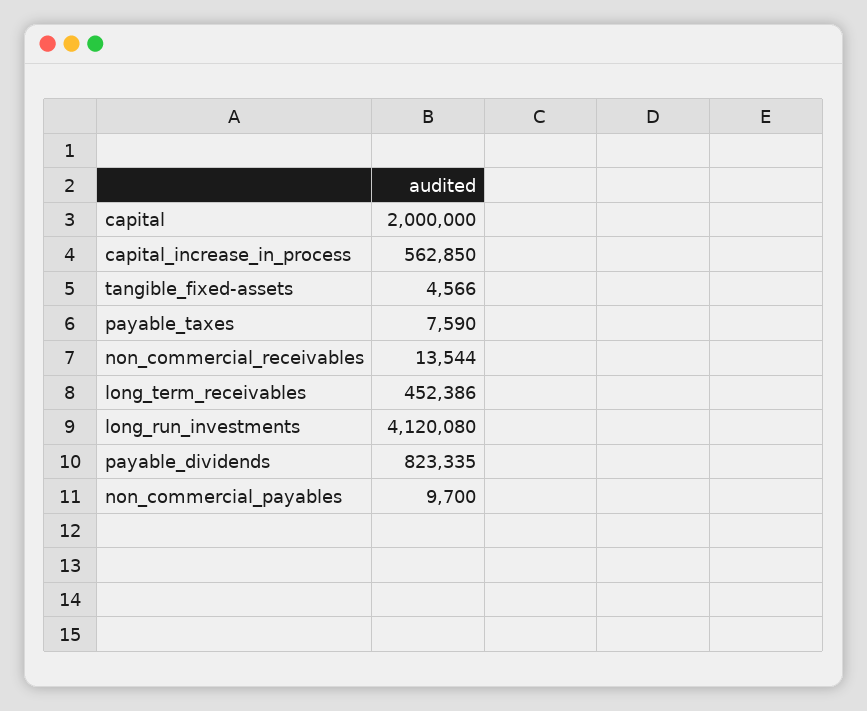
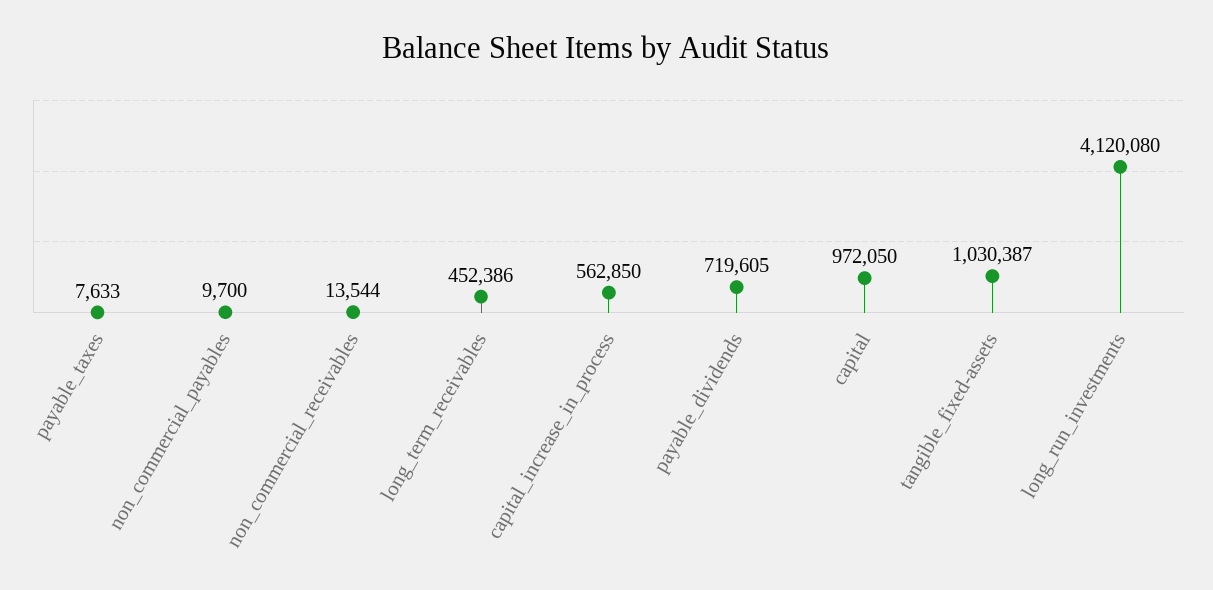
capital: 2000000 -> 972050
tangible_fixed-assets: 4566 -> 1030387
payable_taxes: 7590 -> 7633
payable_dividends: 823335 -> 719605

